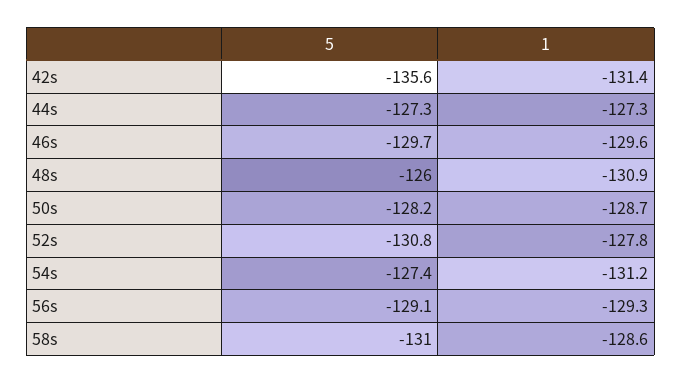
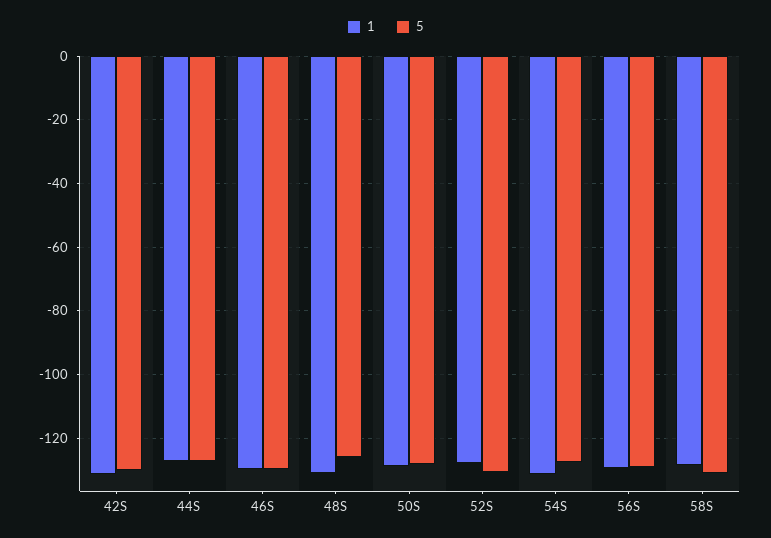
5, 42s: -135.6 -> -130

